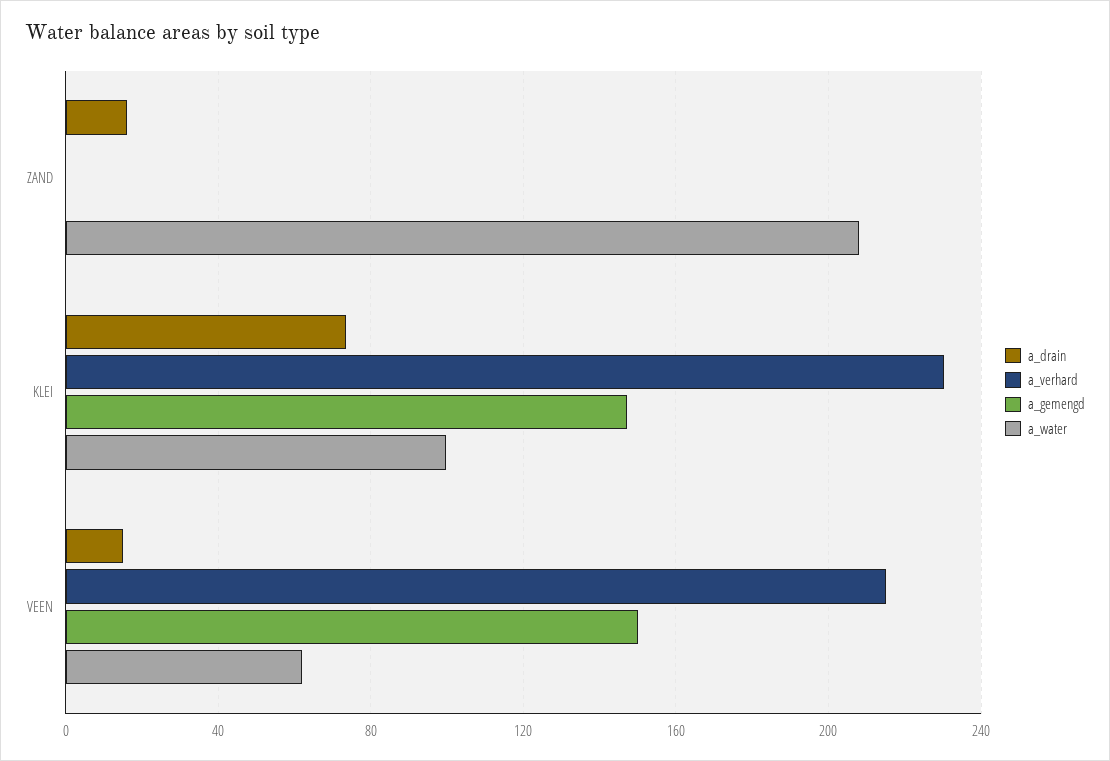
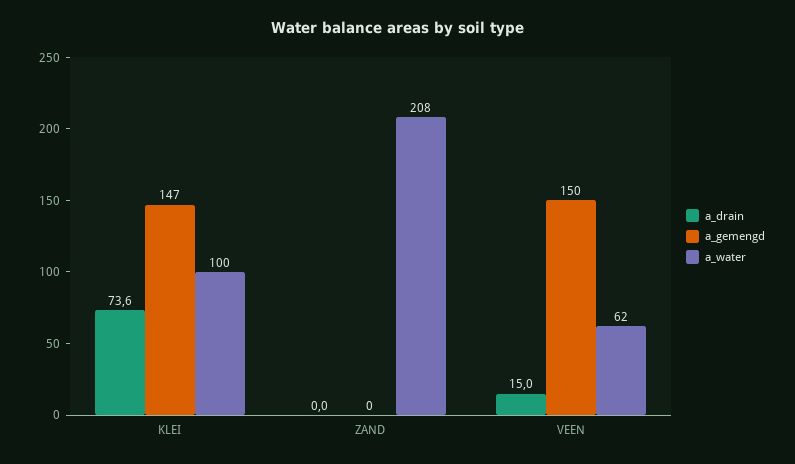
a_drain, ZAND: 15 -> 0
a_verhard, ZAND: 0 -> none
a_verhard, KLEI: 230 -> none
a_verhard, VEEN: 215 -> none

